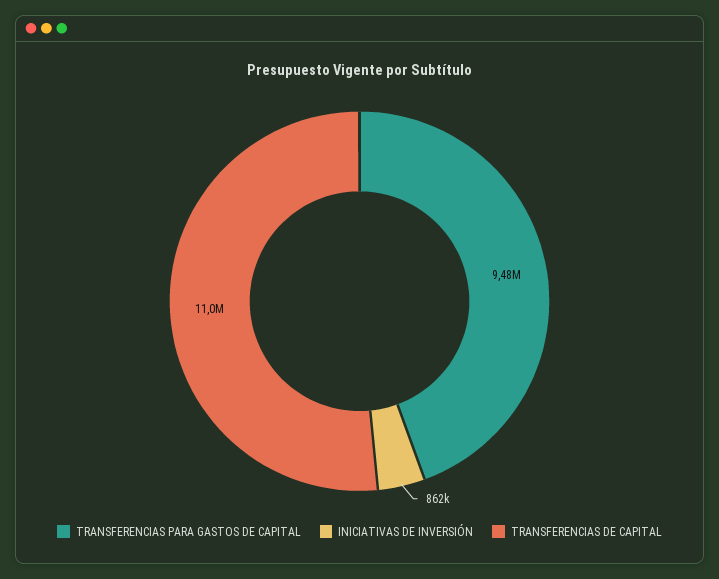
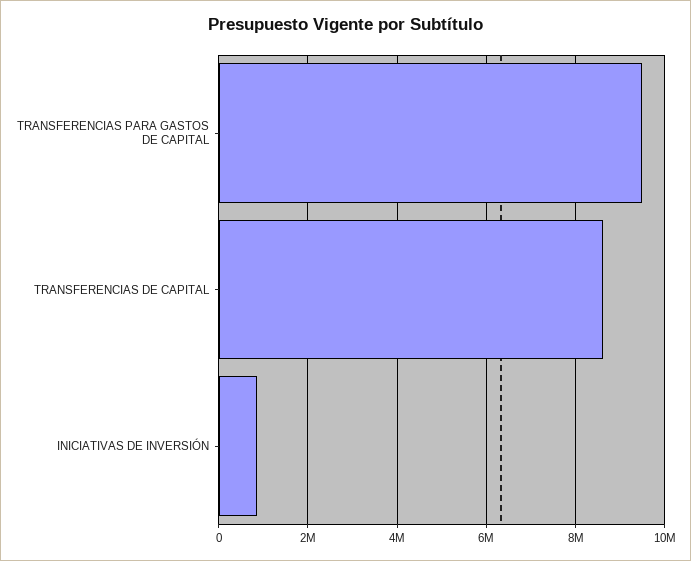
TRANSFERENCIAS DE CAPITAL: 11000000 -> 8600000

